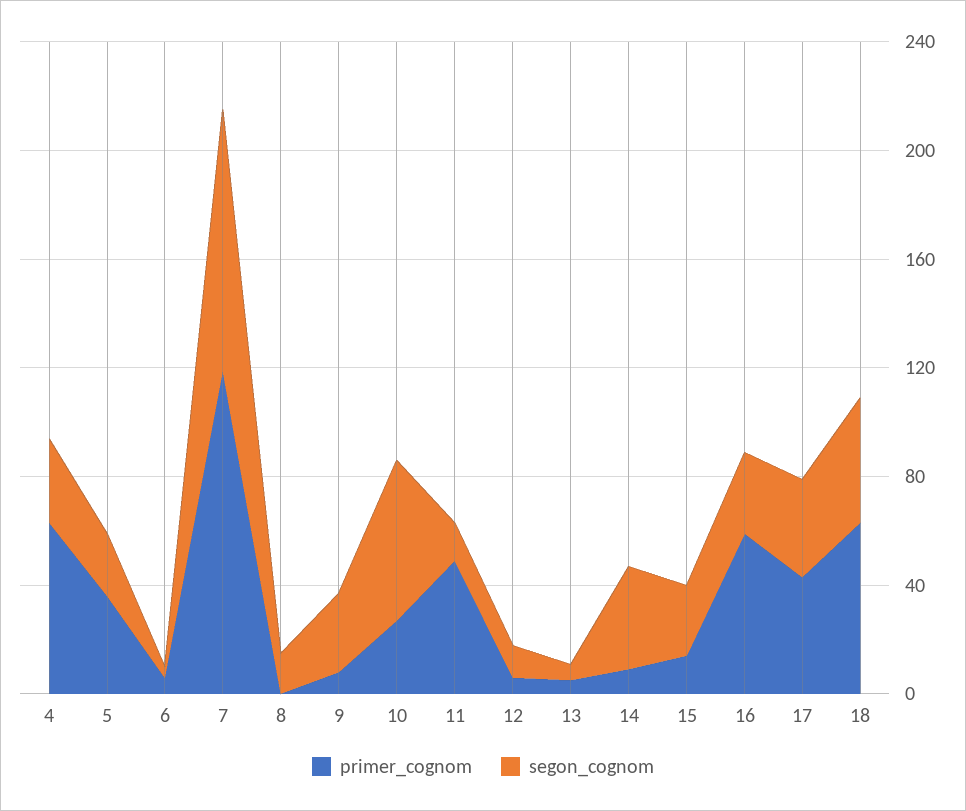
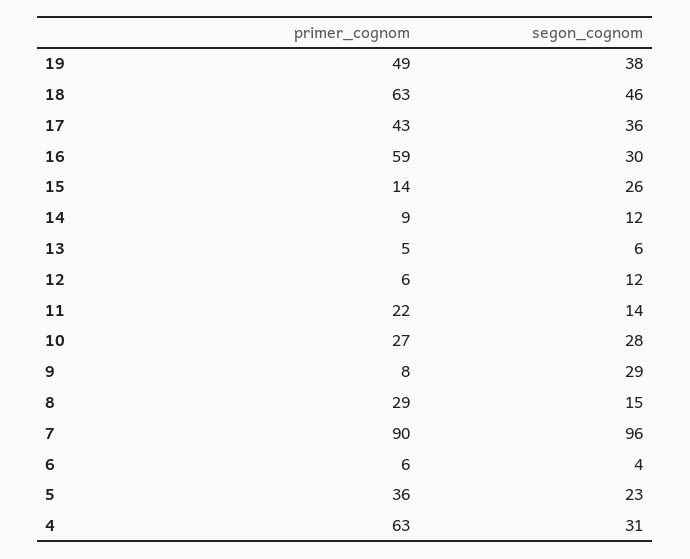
primer_cognom, 7: 120 -> 90
primer_cognom, 8: 0 -> 29
segon_cognom, 10: 60 -> 28
primer_cognom, 11: 50 -> 22
segon_cognom, 14: 40 -> 12
primer_cognom, 19: none -> 49
segon_cognom, 19: none -> 38

